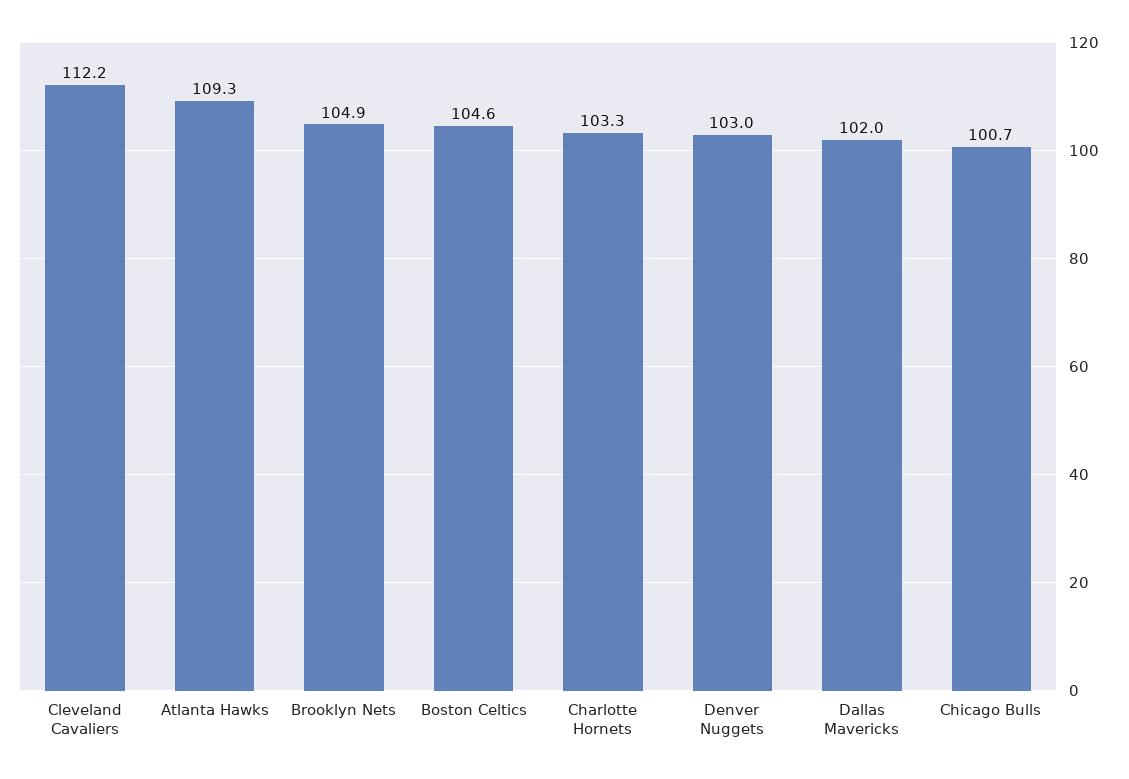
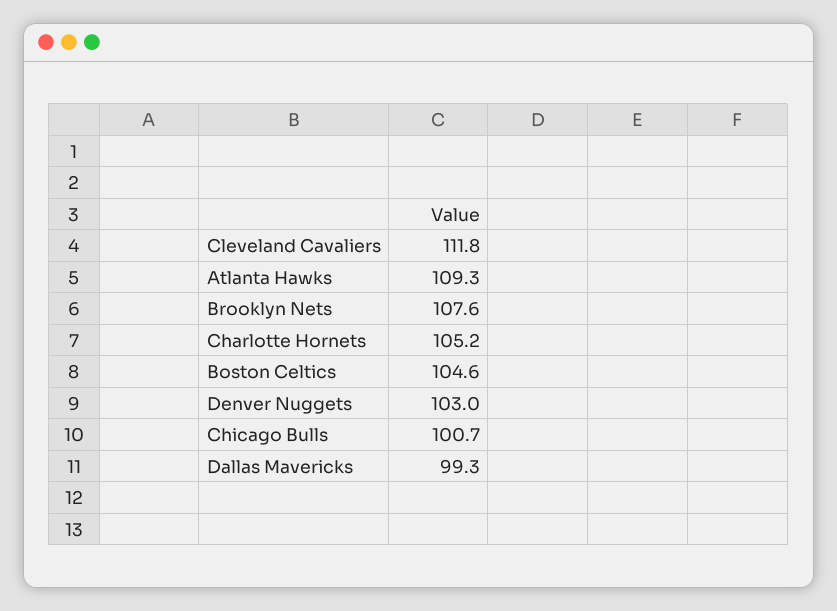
Cleveland Cavaliers: 112.2 -> 111.8
Brooklyn Nets: 104.9 -> 107.6
Charlotte Hornets: 103.3 -> 105.2
Dallas Mavericks: 102 -> 99.3

